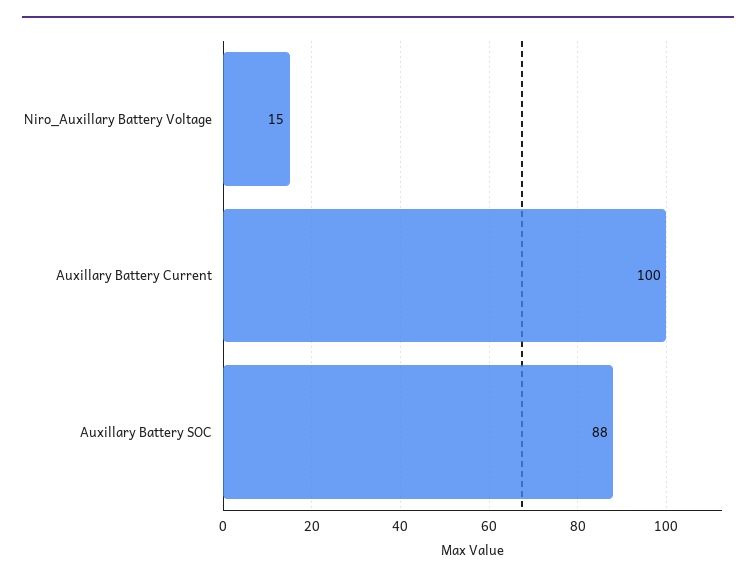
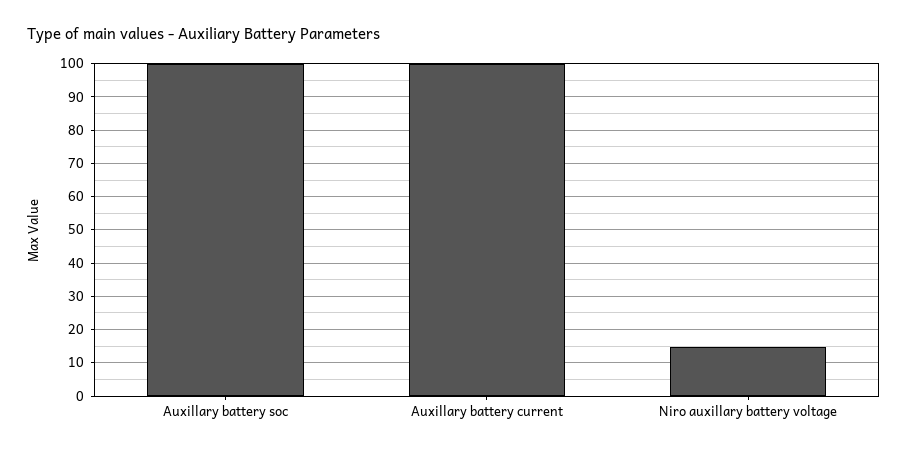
Auxillary Battery SOC: 88 -> 100

